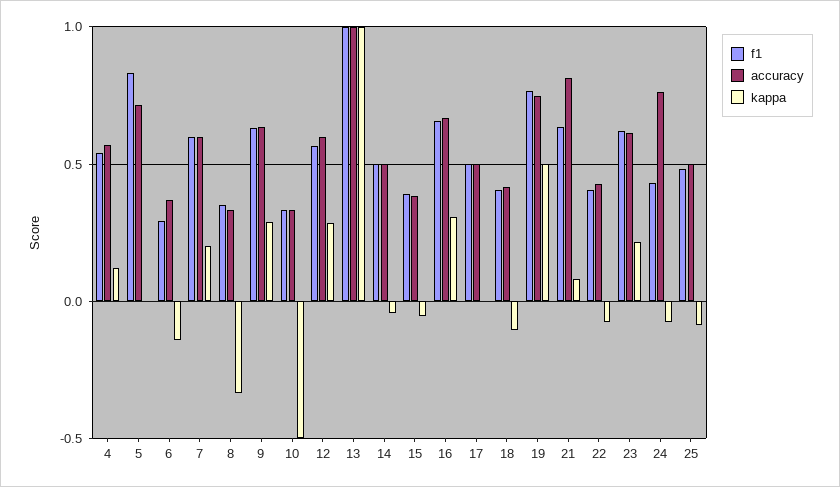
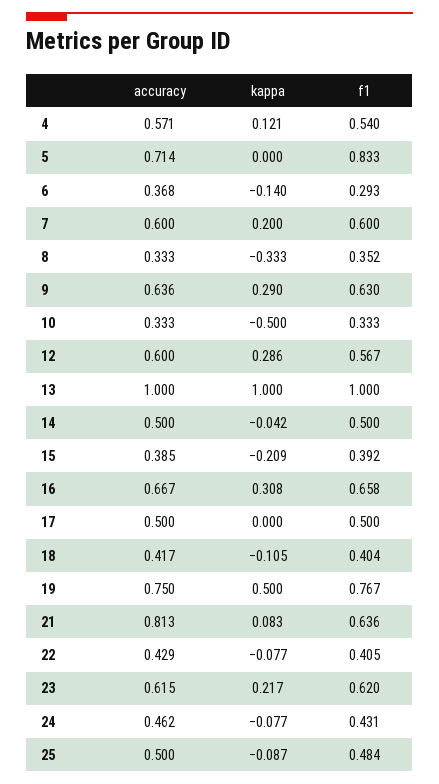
kappa, 15: -0.05 -> -0.209
accuracy, 24: 0.75 -> 0.462

